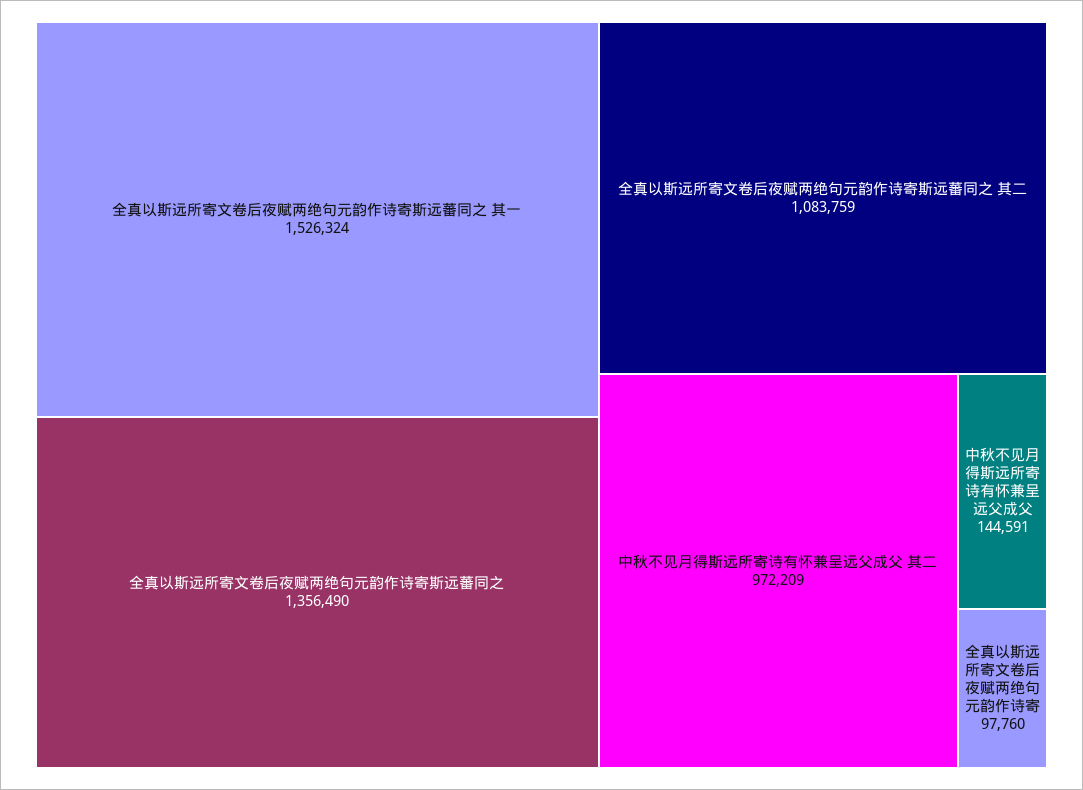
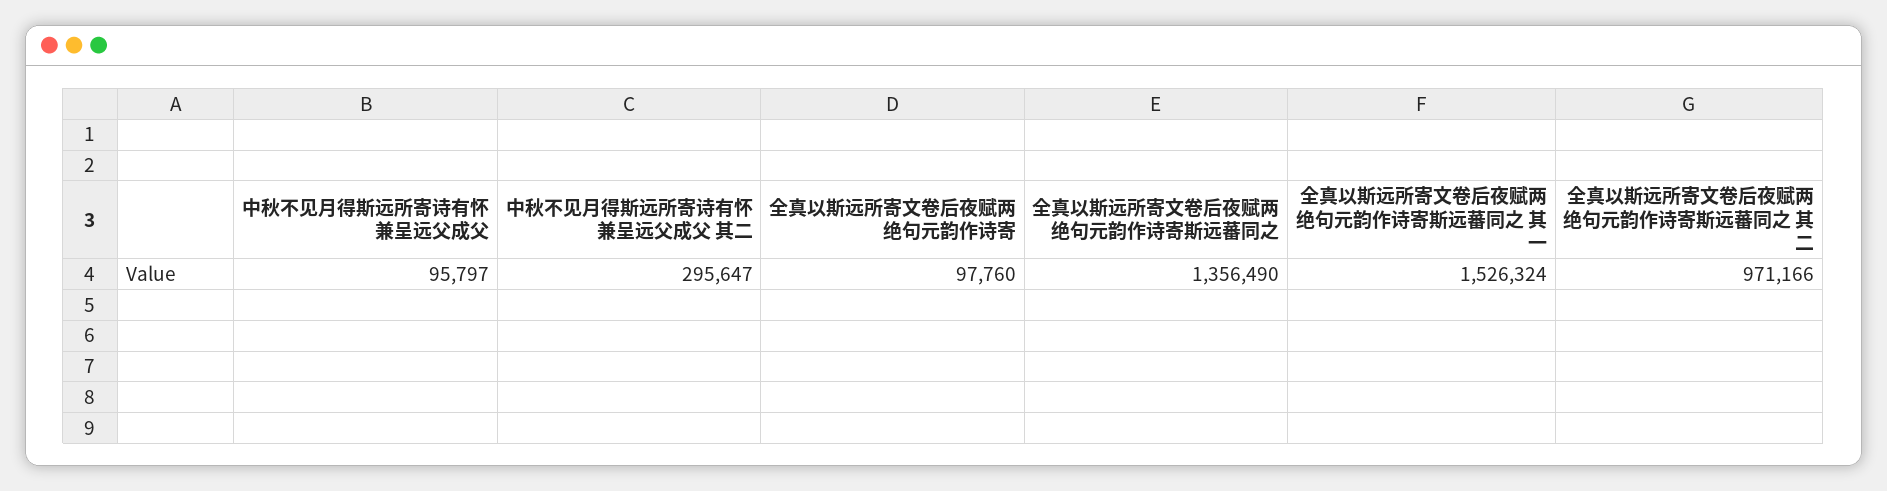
全真以斯远所寄文卷后夜赋两绝句元韵作诗寄斯远蕃同之 其二: 1083759 -> 971166
中秋不见月得斯远所寄诗有怀兼呈远父成父 其二: 972209 -> 295647
中秋不见月得斯远所寄诗有怀兼呈远父成父: 144591 -> 95797

